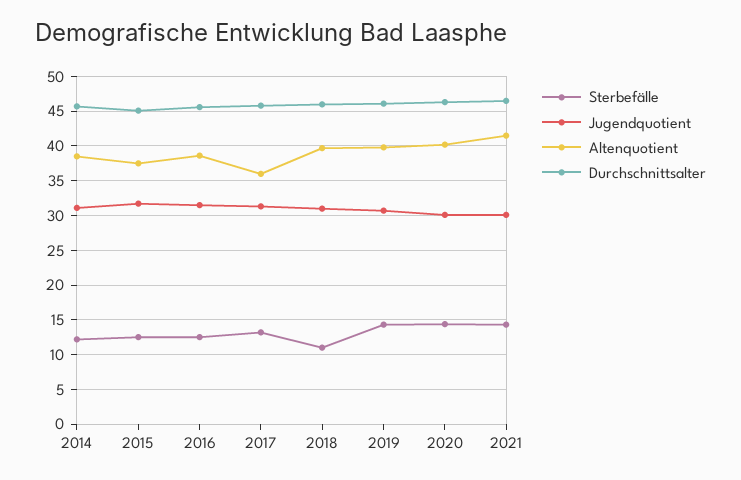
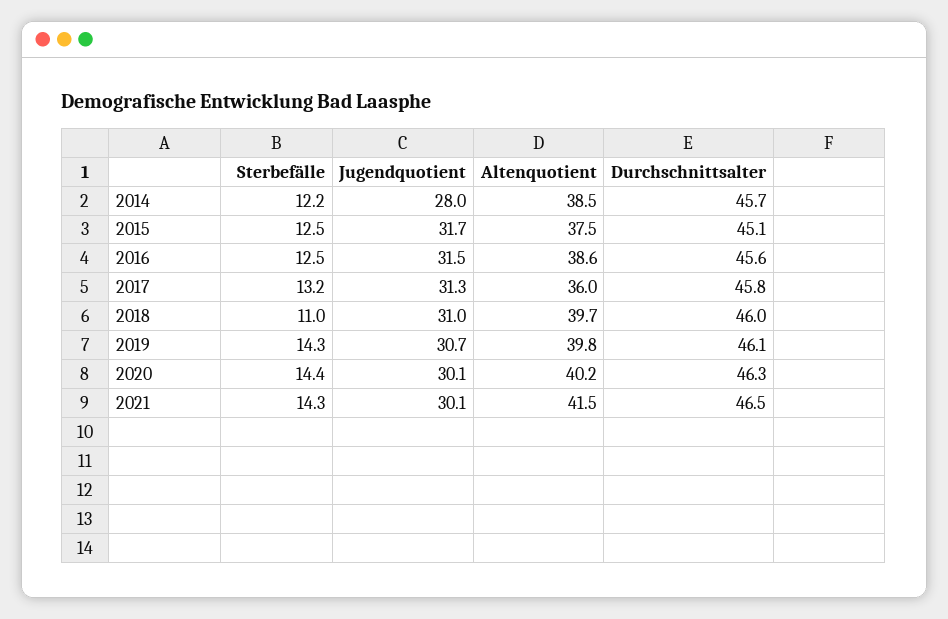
Jugendquotient, 2014: 31 -> 28

